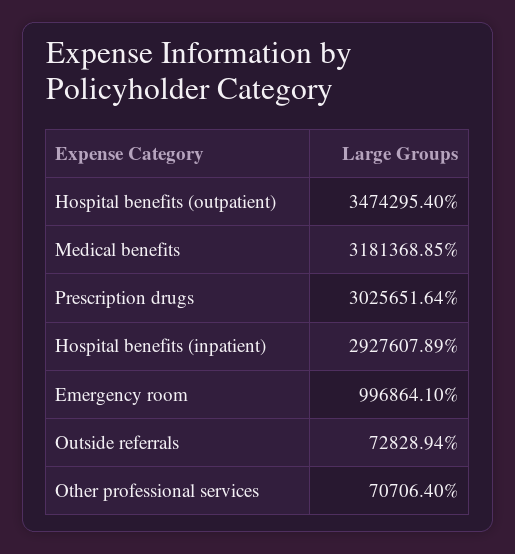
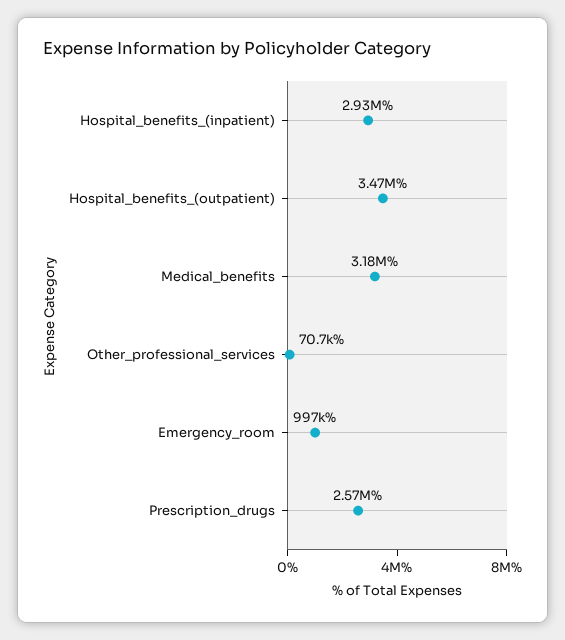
Prescription drugs: 3025651.64 -> 2570000
Outside referrals: 72828.94 -> none

